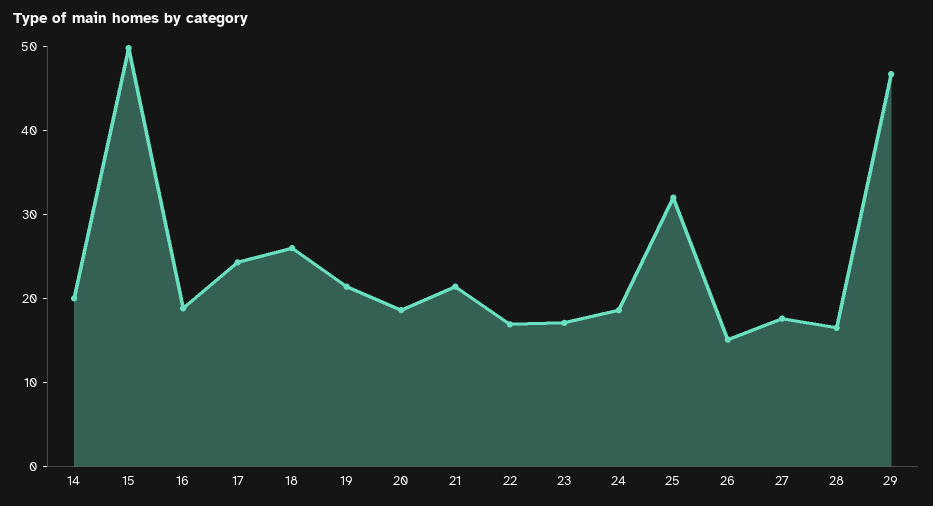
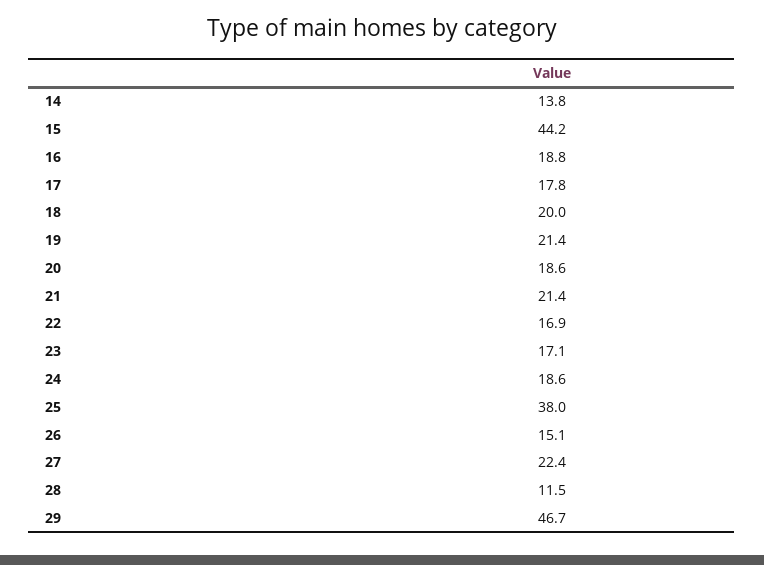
14: 20 -> 13.8
15: 50 -> 44.2
17: 24 -> 17.8
18: 26 -> 20
25: 32 -> 38
27: 18 -> 22.4
28: 16 -> 11.5

